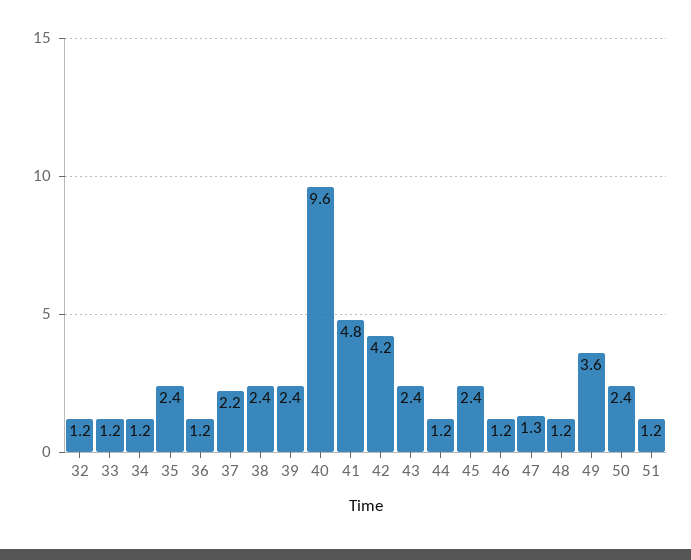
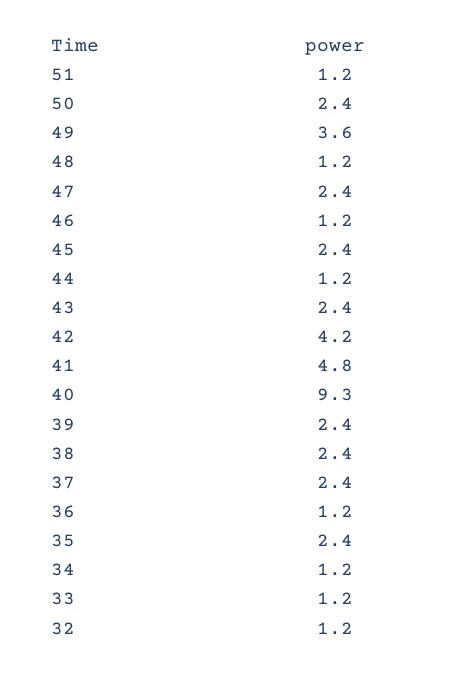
37: 2.2 -> 2.4
40: 9.6 -> 9.3
47: 1.3 -> 2.4

